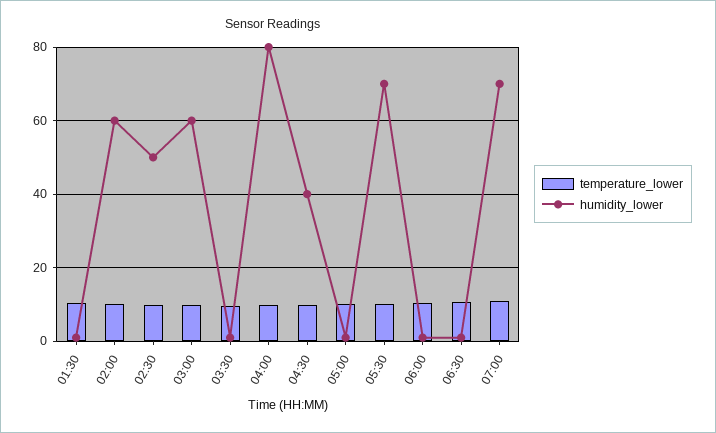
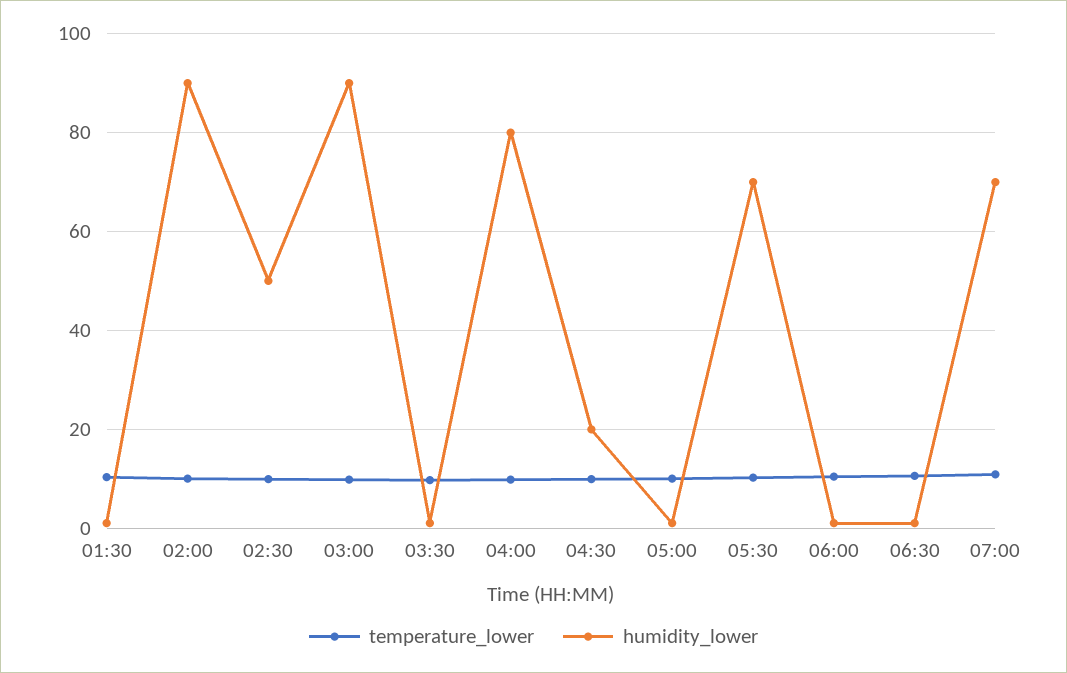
humidity_lower, 02:00: 60 -> 90
humidity_lower, 03:00: 60 -> 90
humidity_lower, 04:30: 40 -> 20

